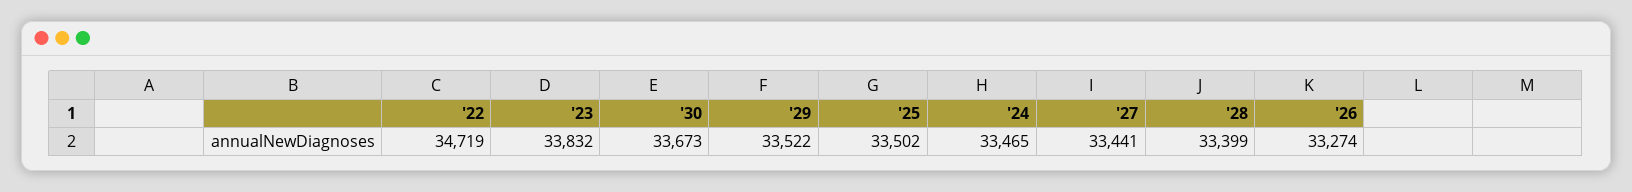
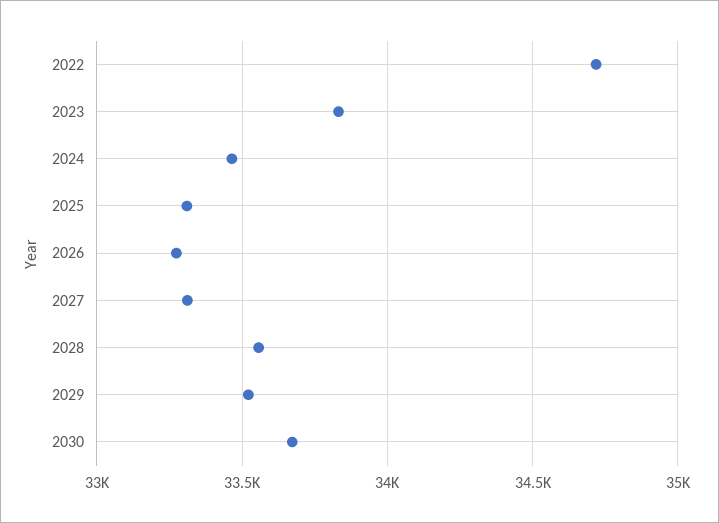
'25: 33502 -> 33300
'27: 33441 -> 33300
'28: 33399 -> 33550

